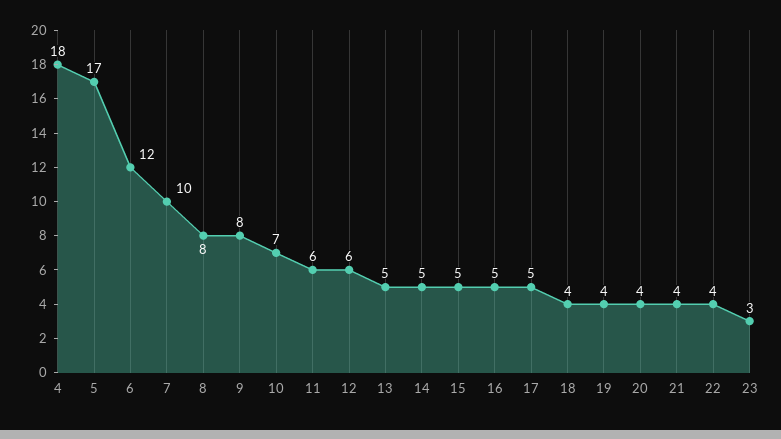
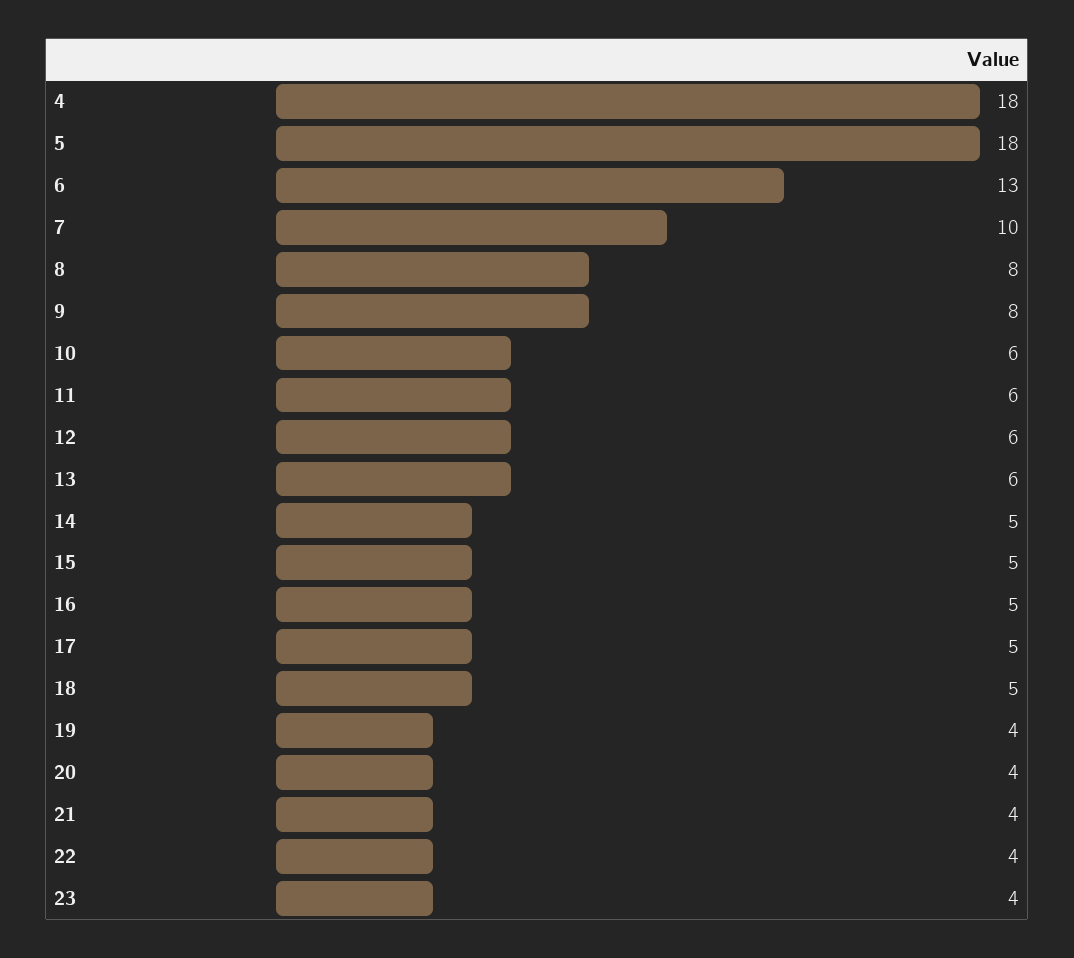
5: 17 -> 18
6: 12 -> 13
10: 7 -> 6
13: 5 -> 6
18: 4 -> 5
23: 3 -> 4

